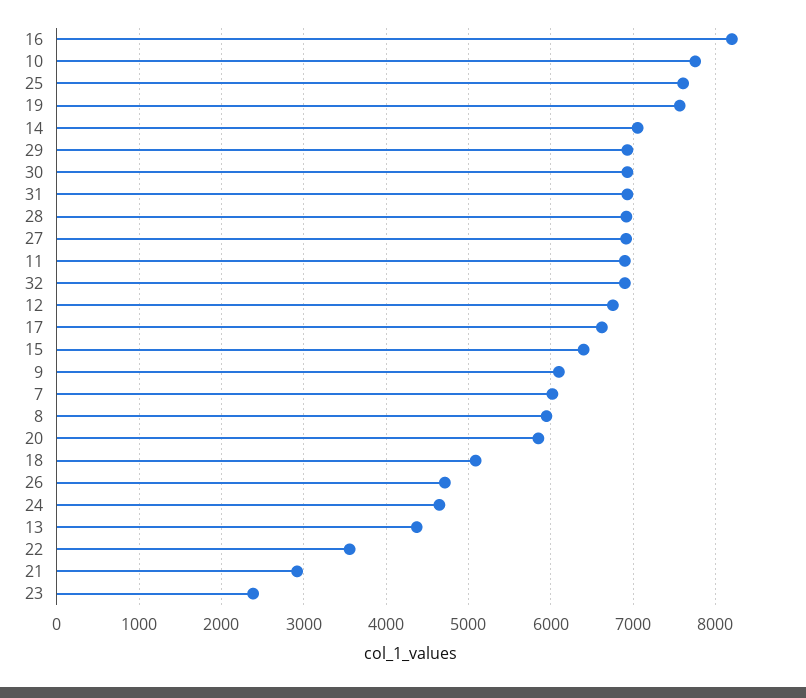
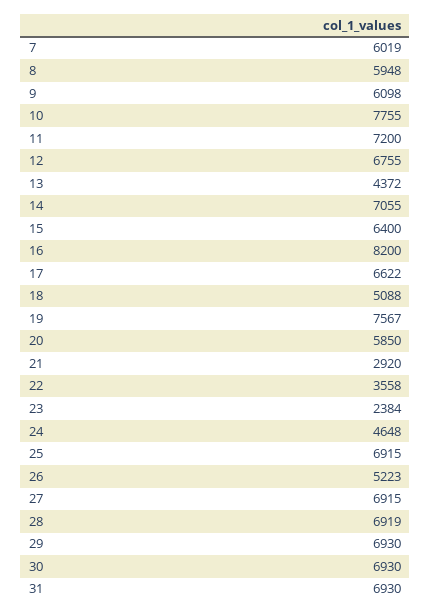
25: 7600 -> 6915
11: 6900 -> 7200
32: 6900 -> none
26: 4700 -> 5223

